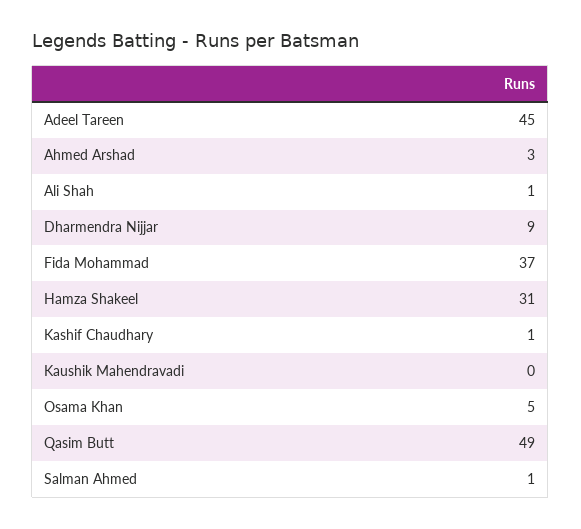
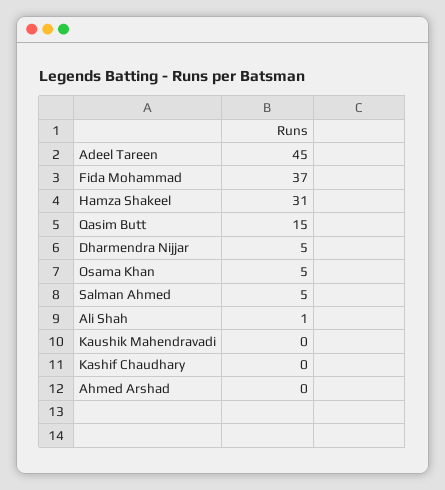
Ahmed Arshad: 3 -> 0
Dharmendra Nijjar: 9 -> 5
Kashif Chaudhary: 1 -> 0
Qasim Butt: 49 -> 15
Salman Ahmed: 1 -> 5

